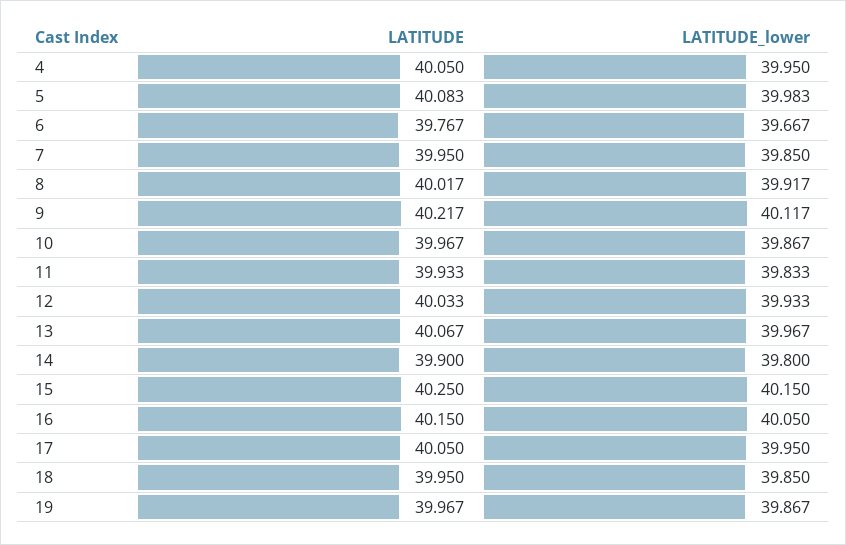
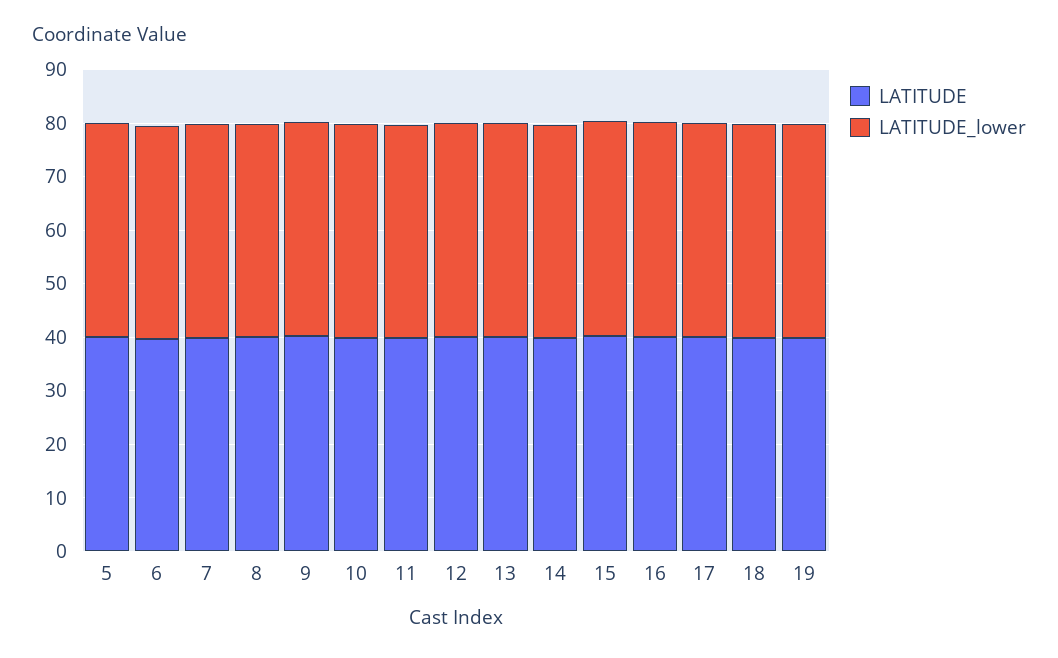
LATITUDE, 4: 40.05 -> none
LATITUDE_lower, 4: 39.95 -> none

